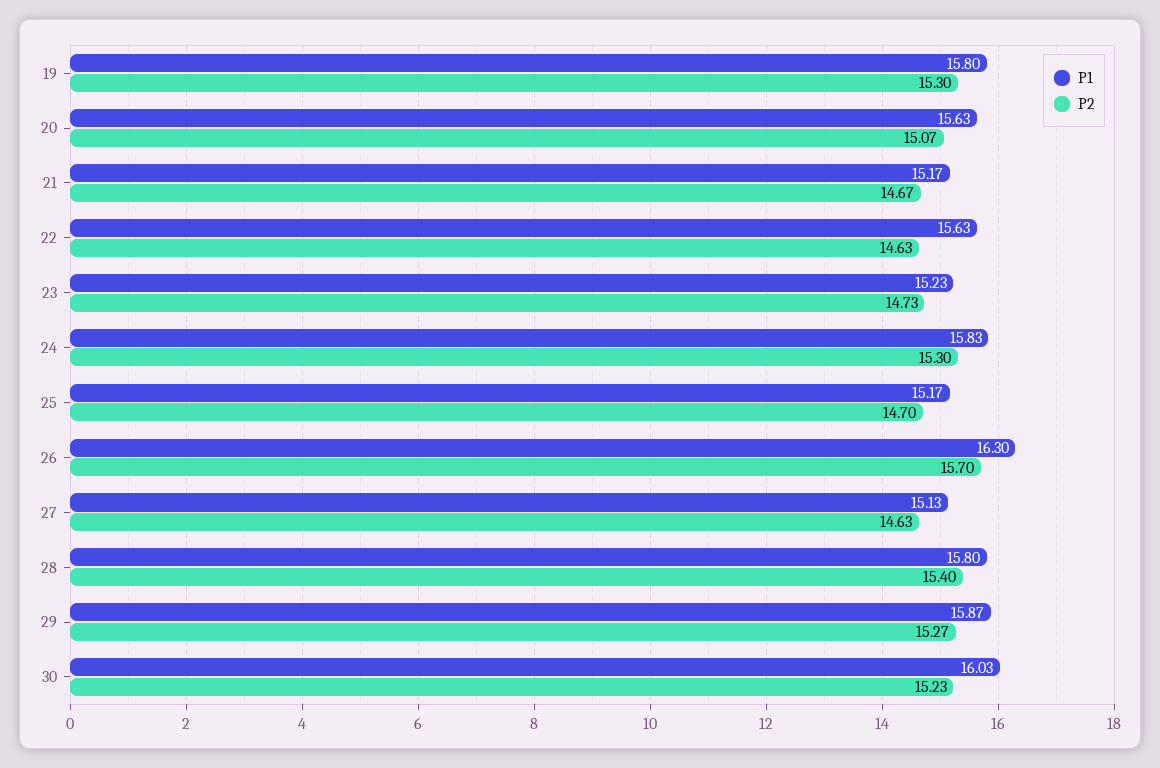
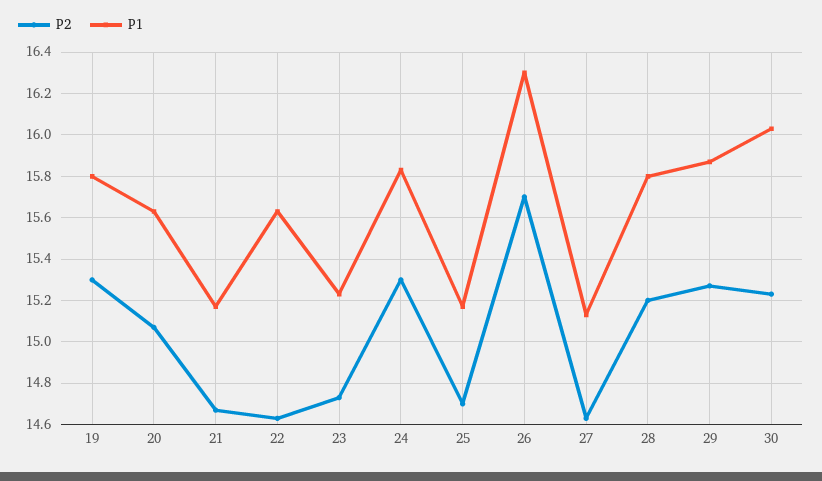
P2, 28: 15.4 -> 15.2

